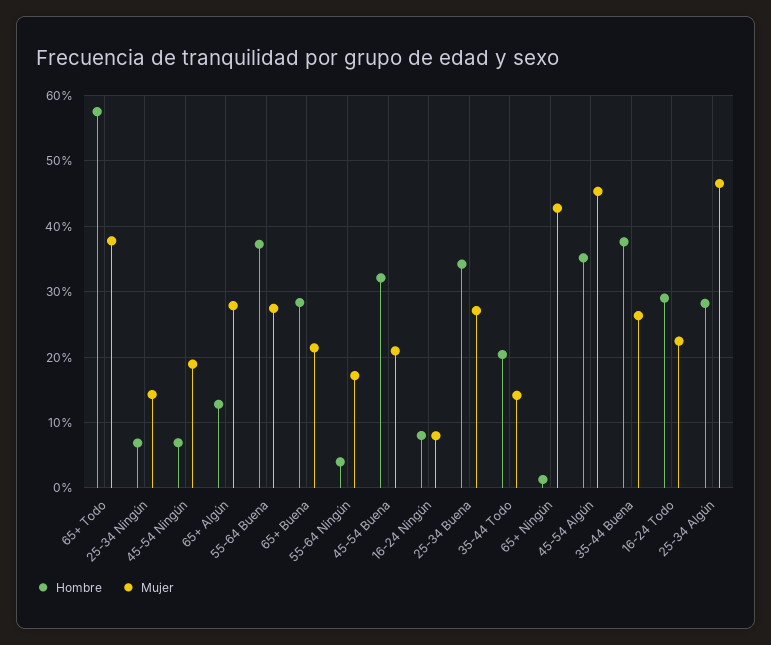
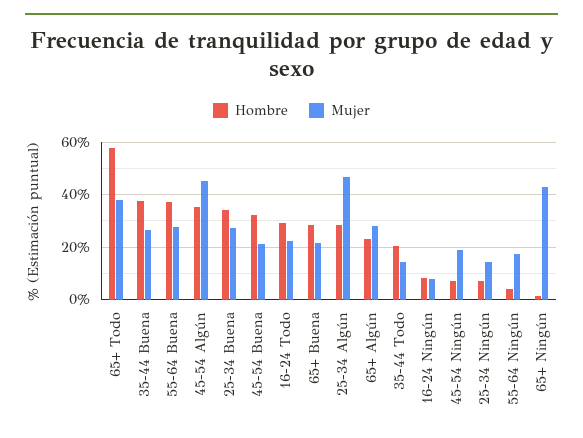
Hombre, 65+ Algún: 13 -> 22.5

